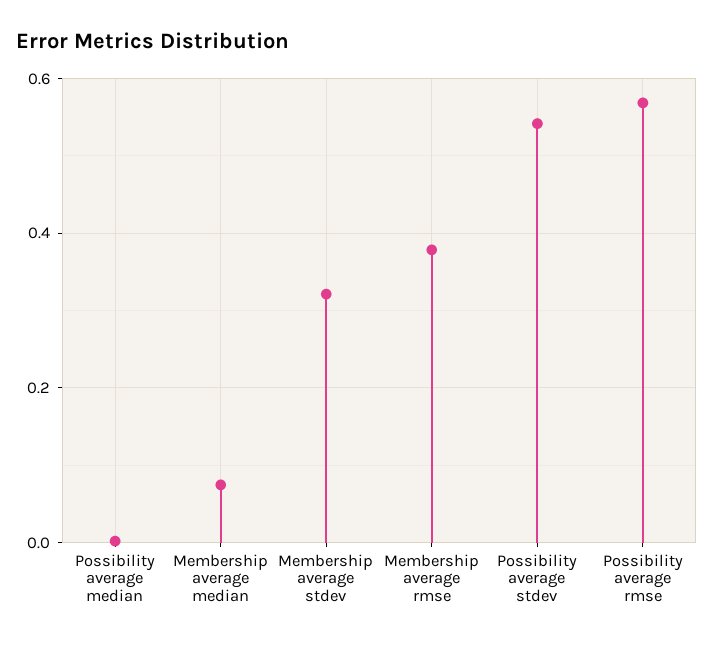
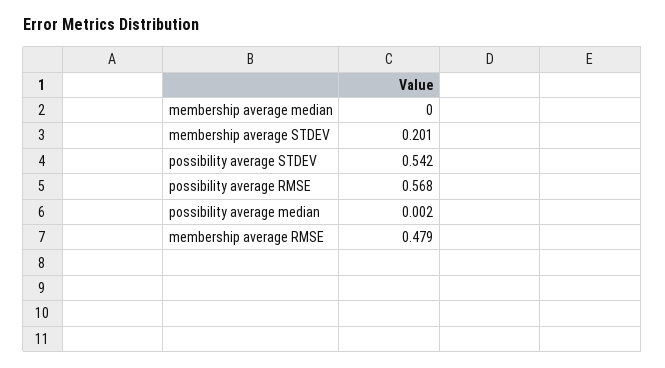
Membership average median: 0.08 -> 0
Membership average stdev: 0.32 -> 0.201
Membership average rmse: 0.38 -> 0.479

